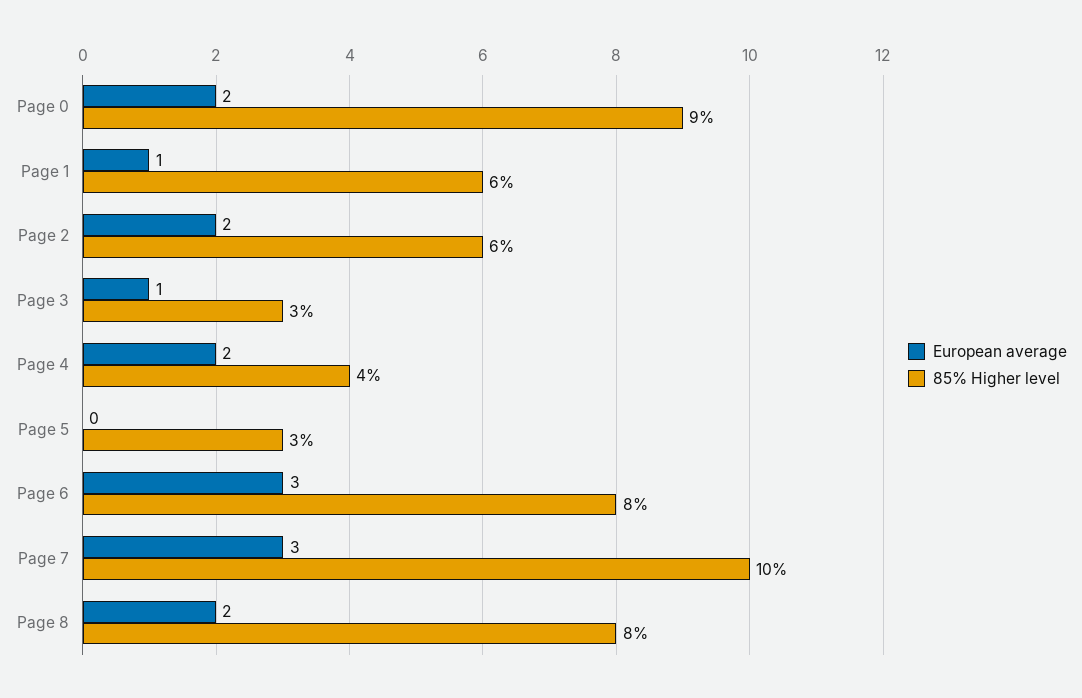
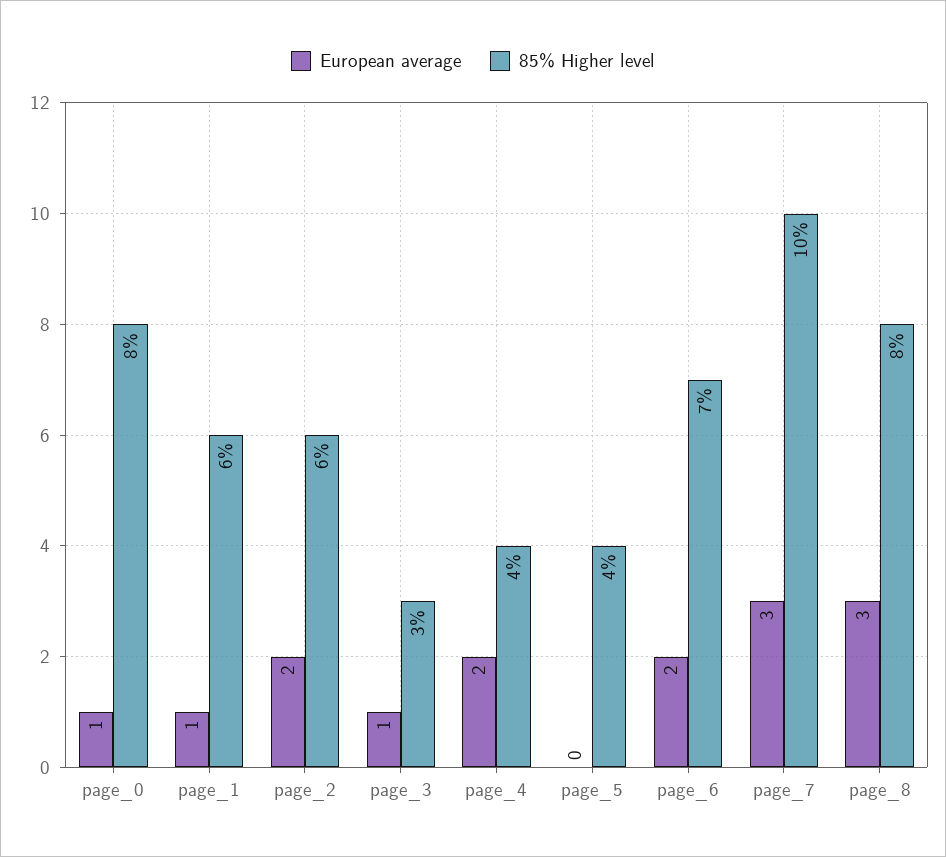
European average, Page 0: 2 -> 1
85% Higher level, Page 0: 9 -> 8
85% Higher level, Page 5: 3 -> 4
European average, Page 6: 3 -> 2
85% Higher level, Page 6: 8 -> 7
European average, Page 8: 2 -> 3

